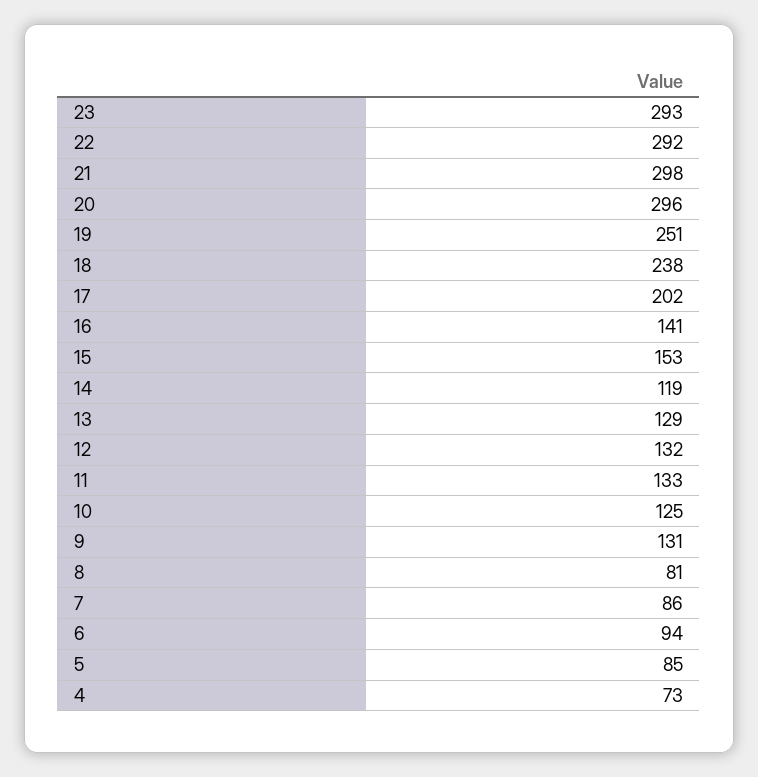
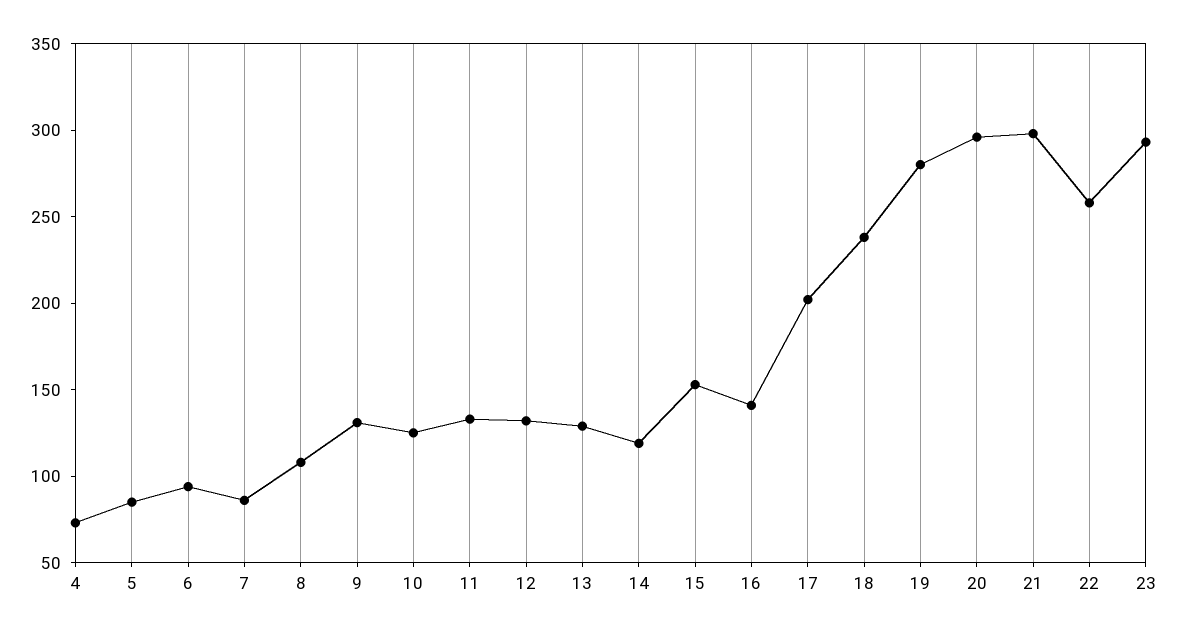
22: 292 -> 260
19: 251 -> 280
8: 81 -> 110

